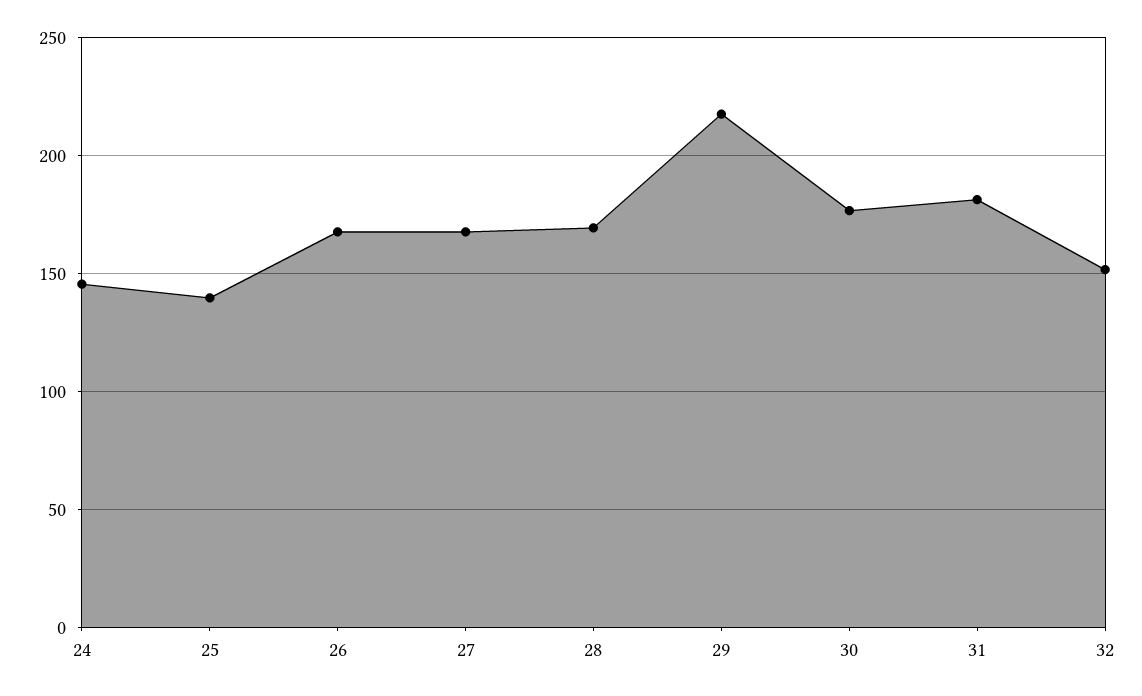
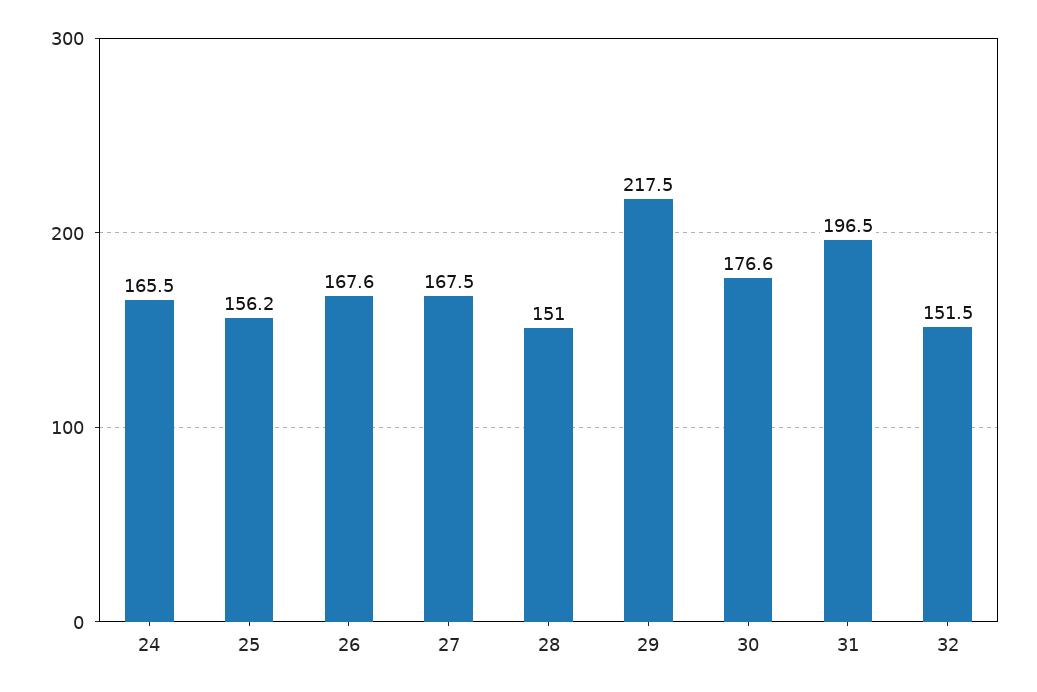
24: 145 -> 165.5
25: 140 -> 156.2
28: 170 -> 151
31: 180 -> 196.5

